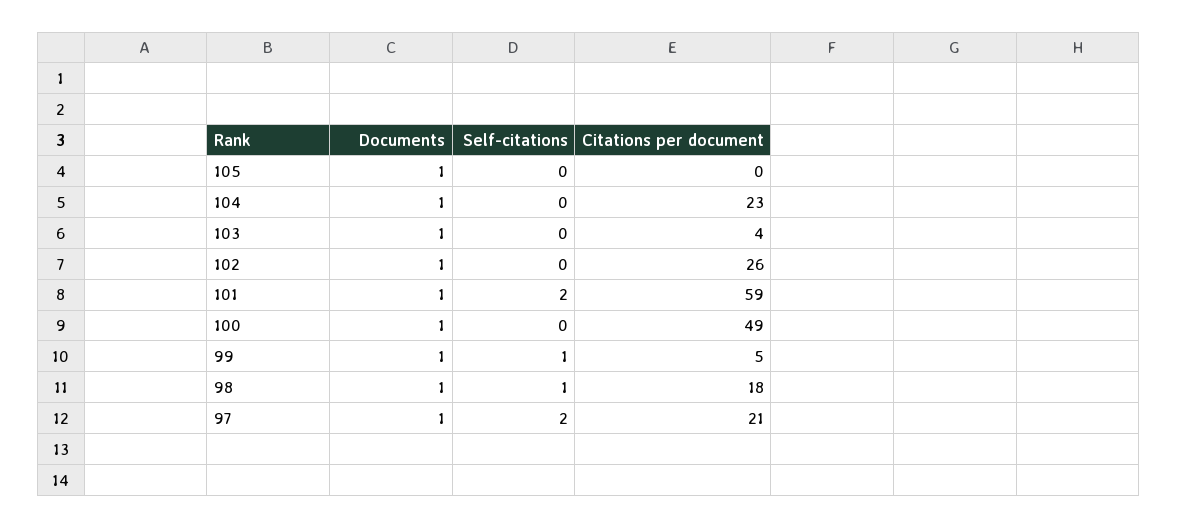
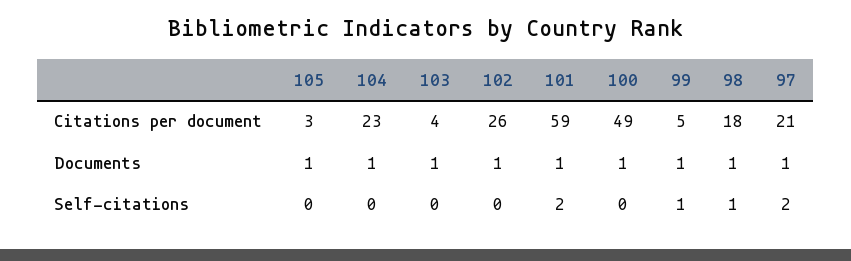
Citations per document, 105: 0 -> 3

